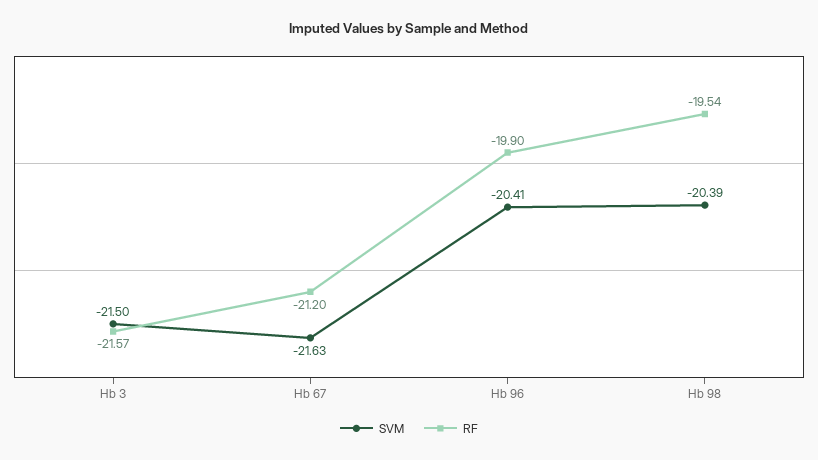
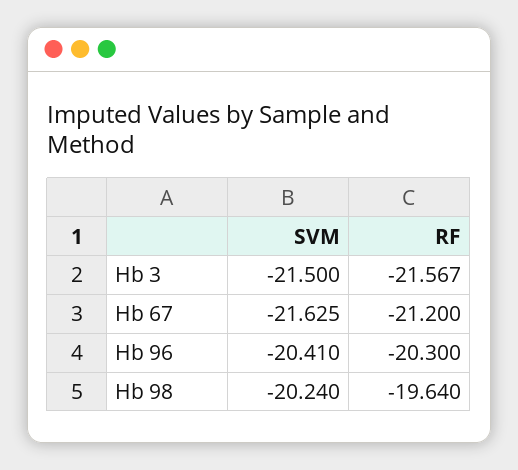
RF, Hb 96: -19.9 -> -20.3
SVM, Hb 98: -20.39 -> -20.24
RF, Hb 98: -19.54 -> -19.64

